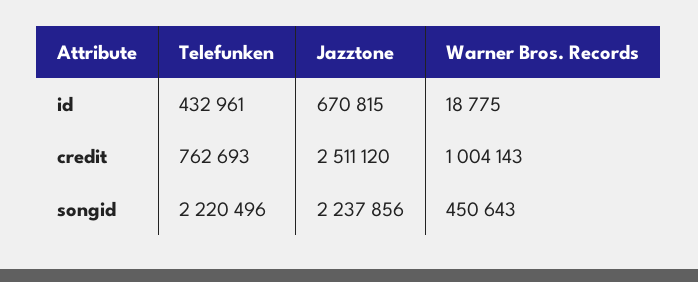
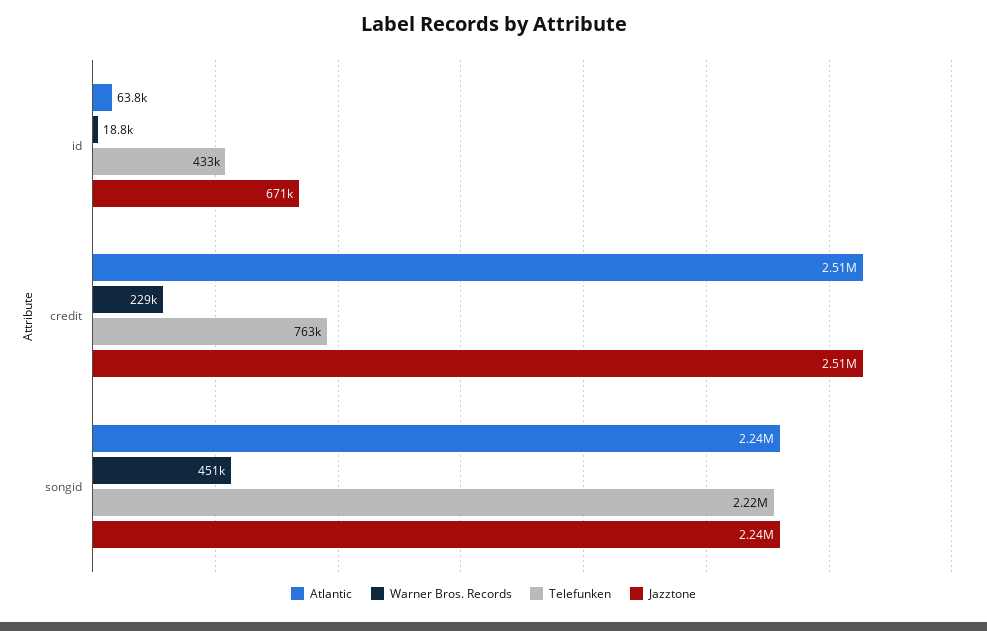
Warner Bros. Records, credit: 1004143 -> 229000
Atlantic, id: none -> 63800
Atlantic, credit: none -> 2510000
Atlantic, songid: none -> 2240000

